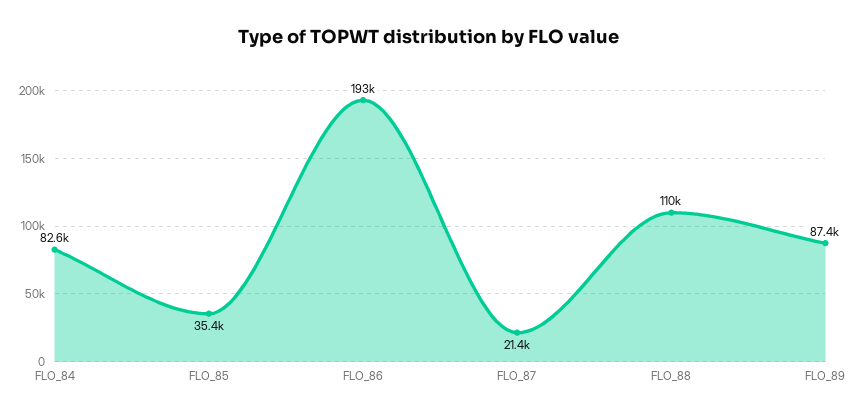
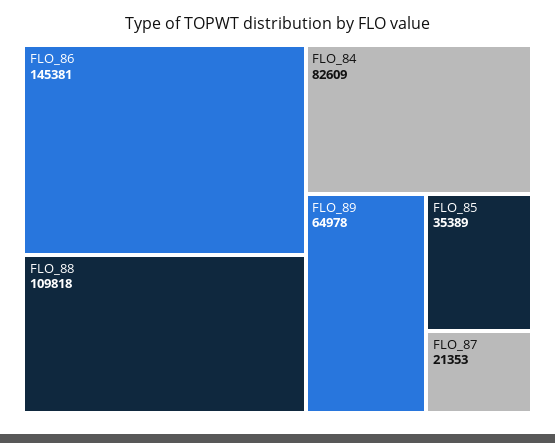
FLO_86: 193000 -> 145381
FLO_89: 87400 -> 64978

